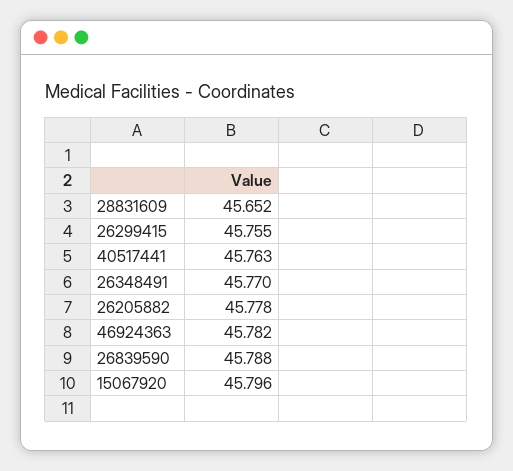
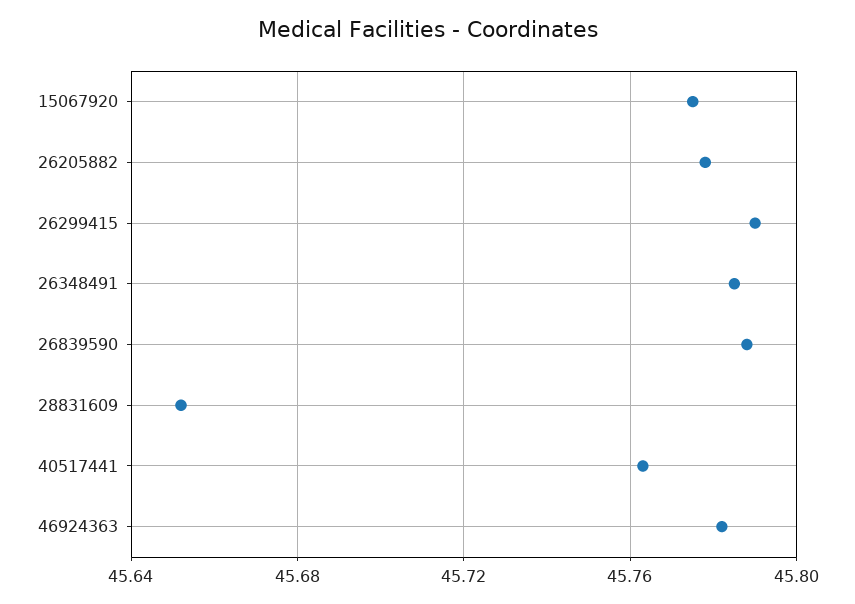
26299415: 45.755 -> 45.79
26348491: 45.77 -> 45.785
15067920: 45.796 -> 45.775

